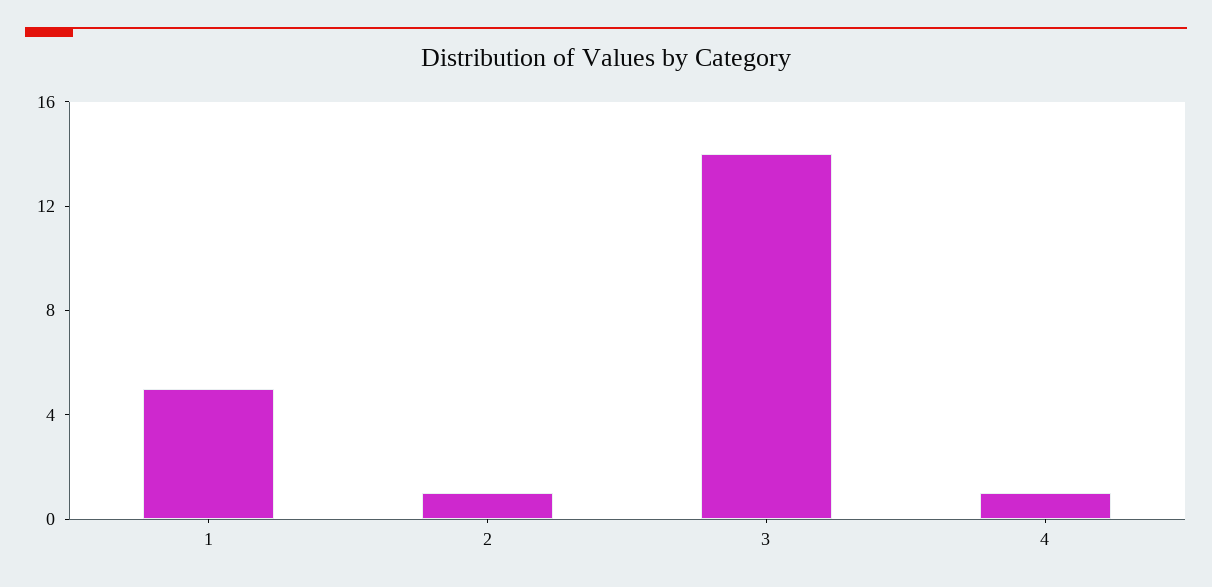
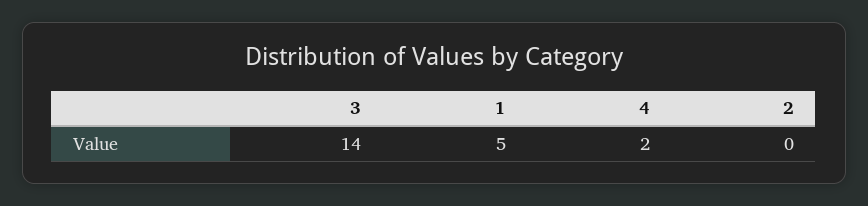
2: 1 -> 0
4: 1 -> 2

